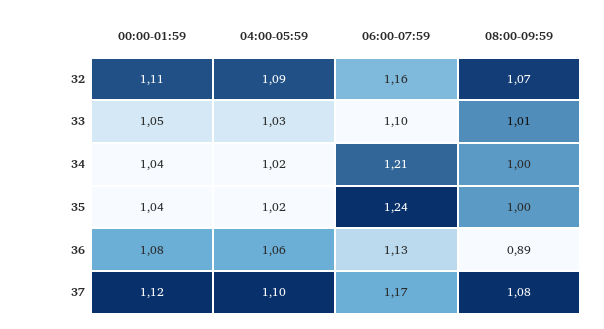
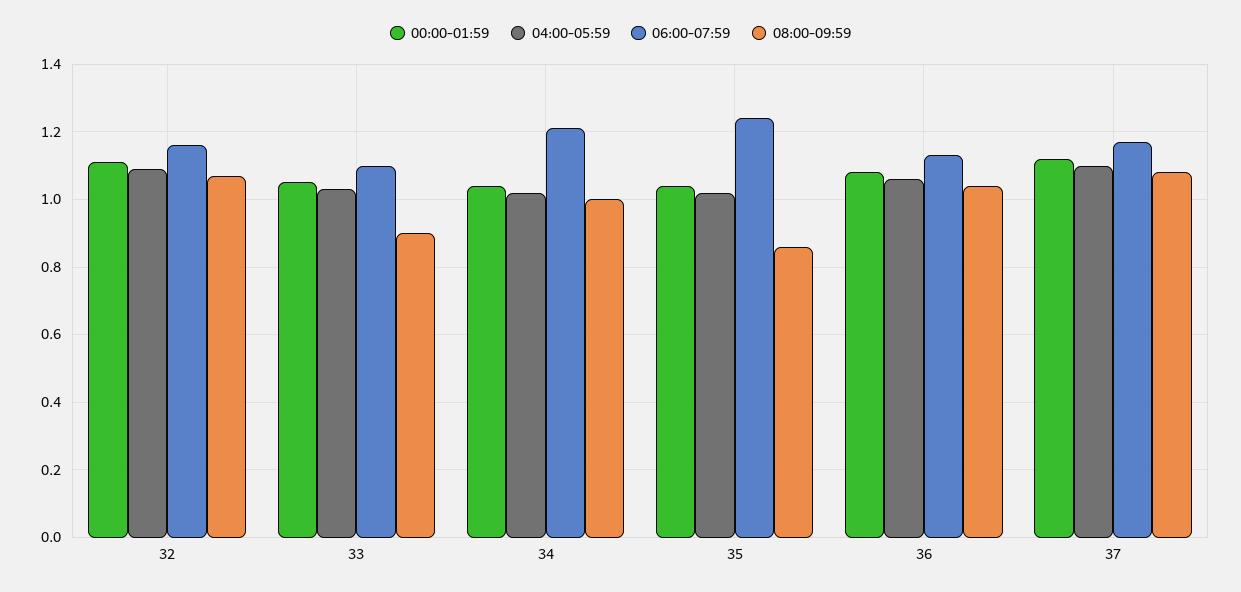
08:00-09:59, 33: 1.01 -> 0.9
08:00-09:59, 35: 1 -> 0.85
08:00-09:59, 36: 0.89 -> 1.05

